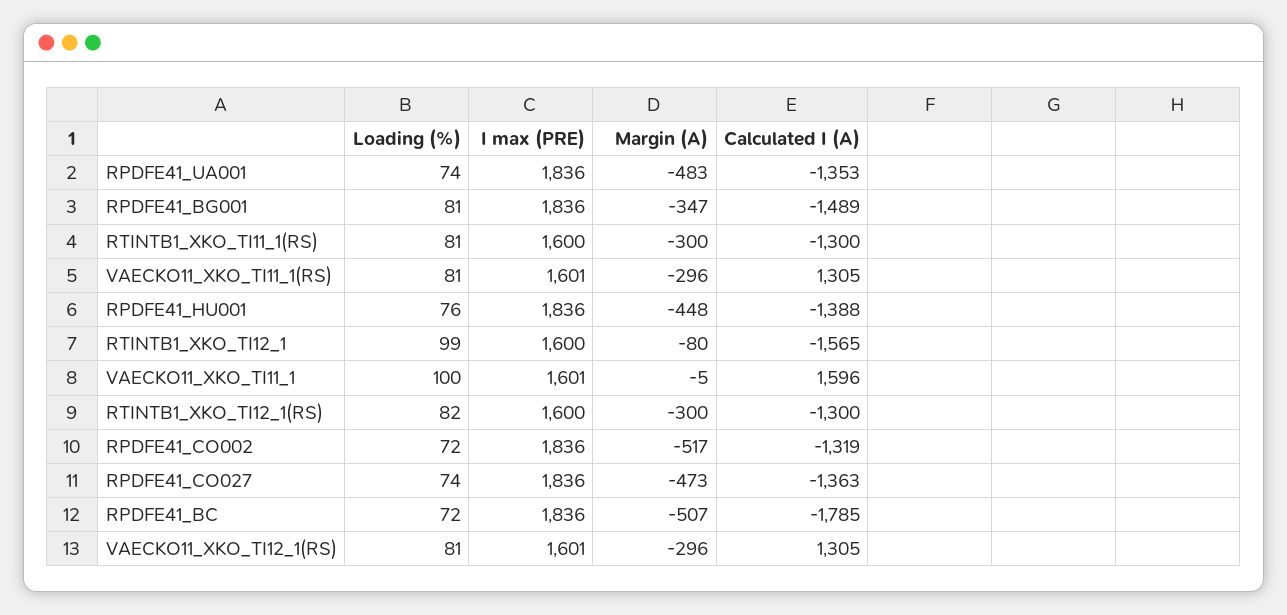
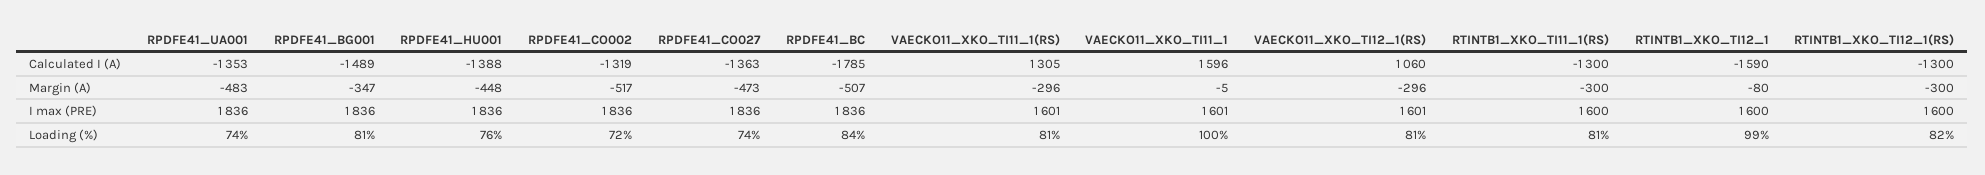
Calculated I (A), RTINTB1_XKO_TI12_1: -1565 -> -1590
Loading (%), RPDFE41_BC: 72 -> 84
Calculated I (A), VAECKO11_XKO_TI12_1(RS): 1305 -> 1060

